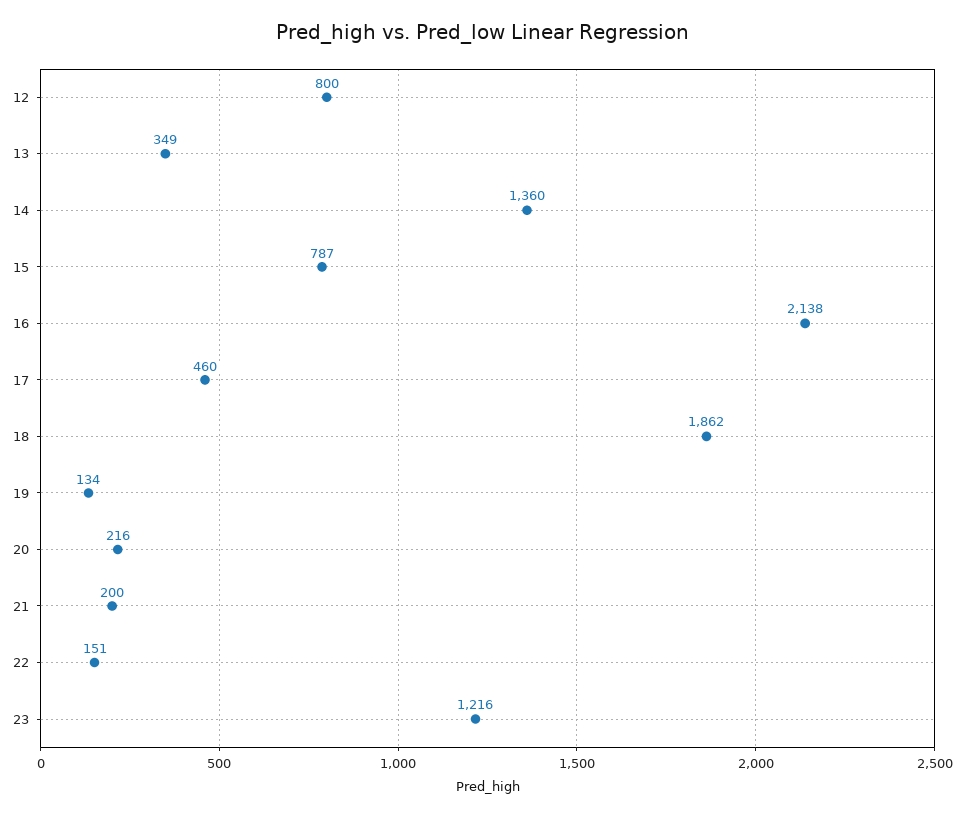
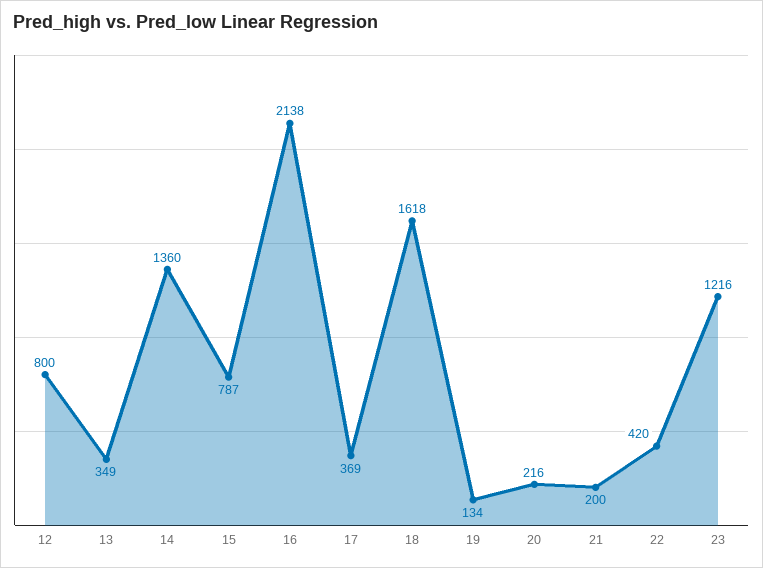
17: 460 -> 369
18: 1862 -> 1618
22: 151 -> 420

